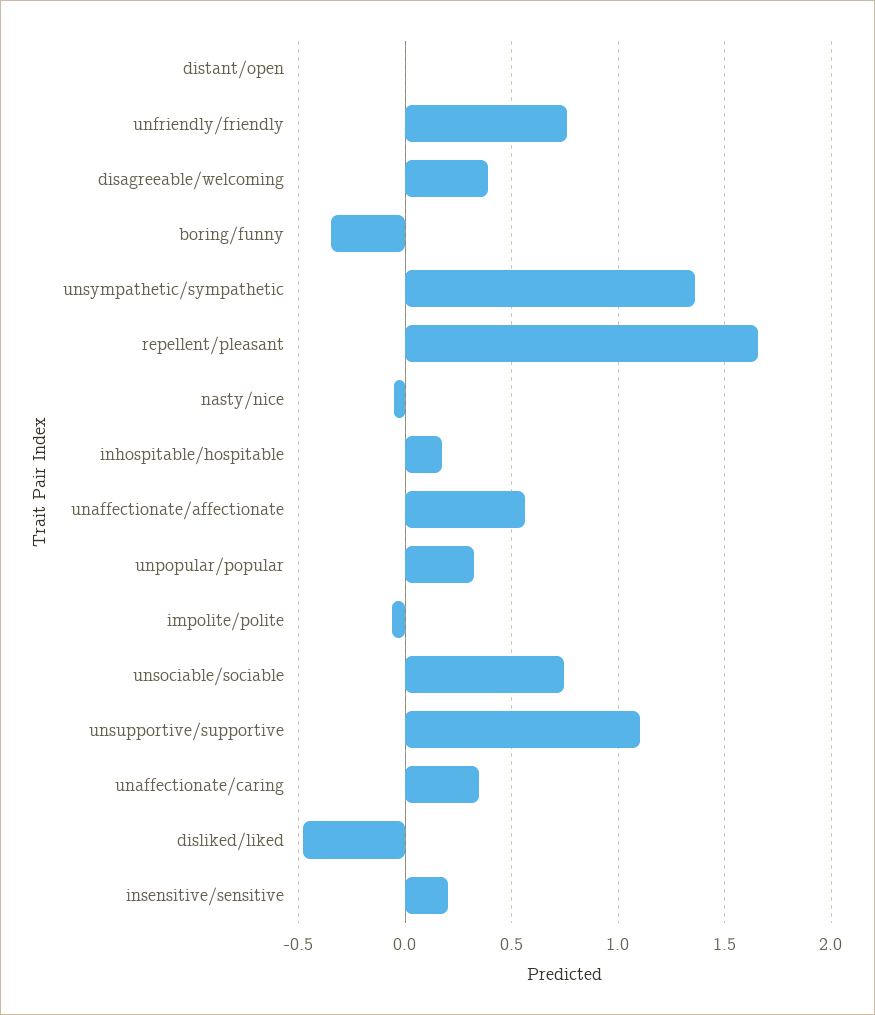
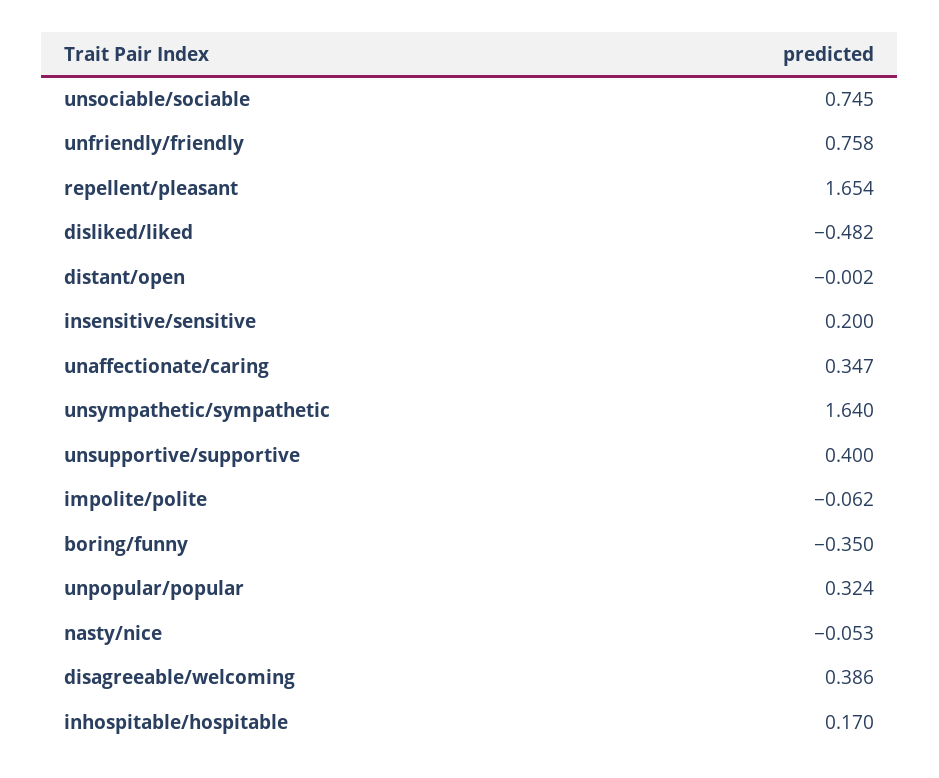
unsympathetic/sympathetic: 1.35 -> 1.64
unaffectionate/affectionate: 0.55 -> none
unsupportive/supportive: 1.1 -> 0.4

